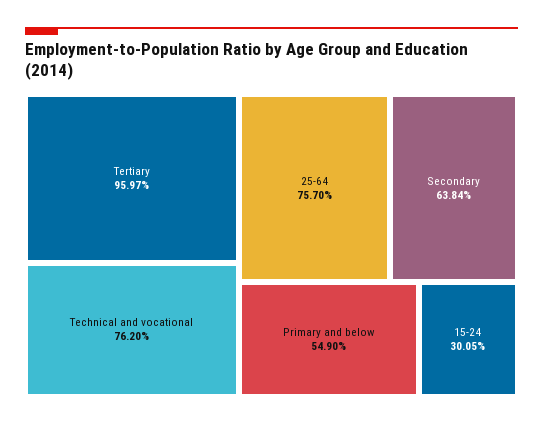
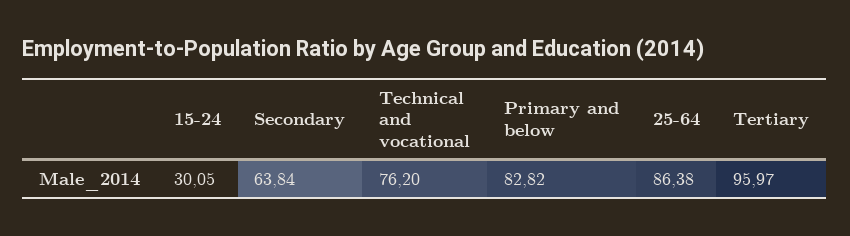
25-64: 75.7 -> 86.38
Primary and below: 54.9 -> 82.82

